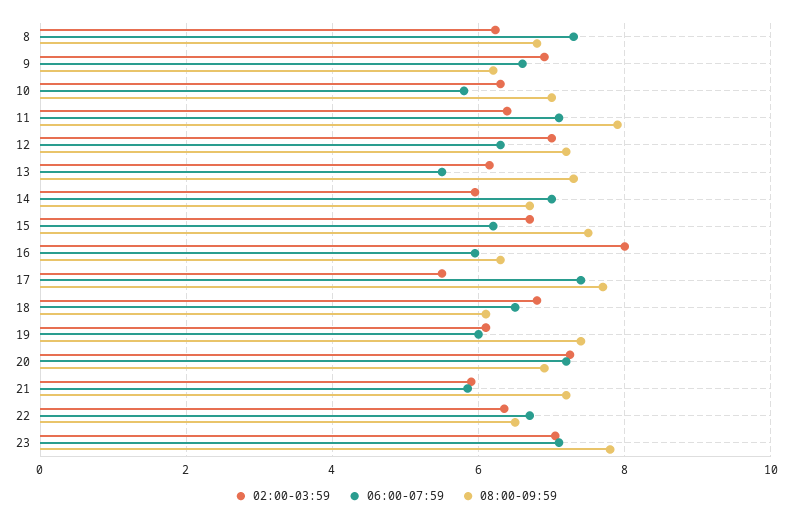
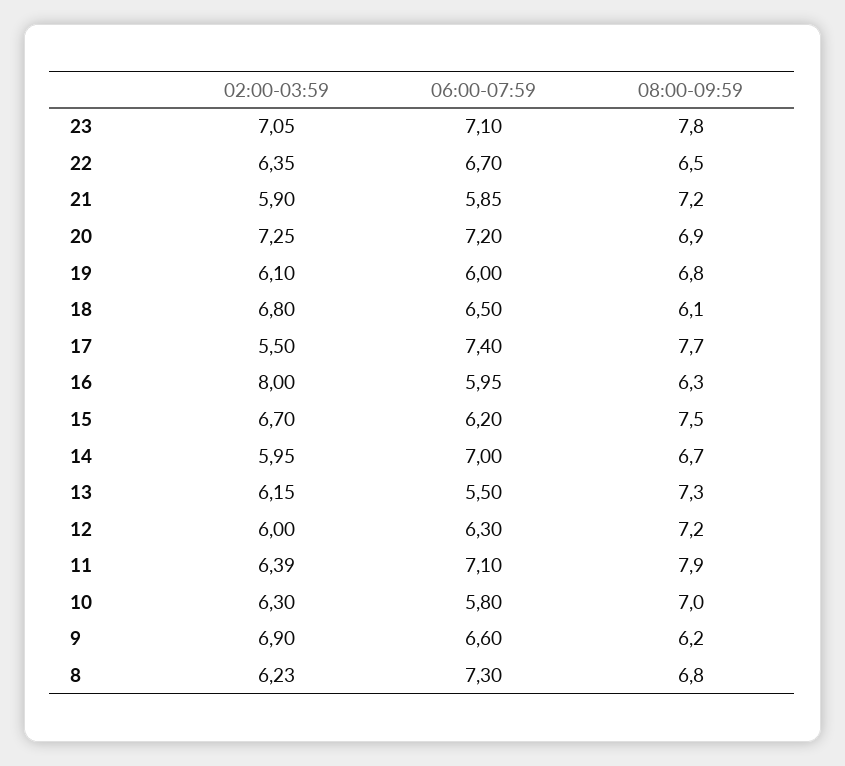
02:00-03:59, 12: 7 -> 6
08:00-09:59, 19: 7.4 -> 6.8

